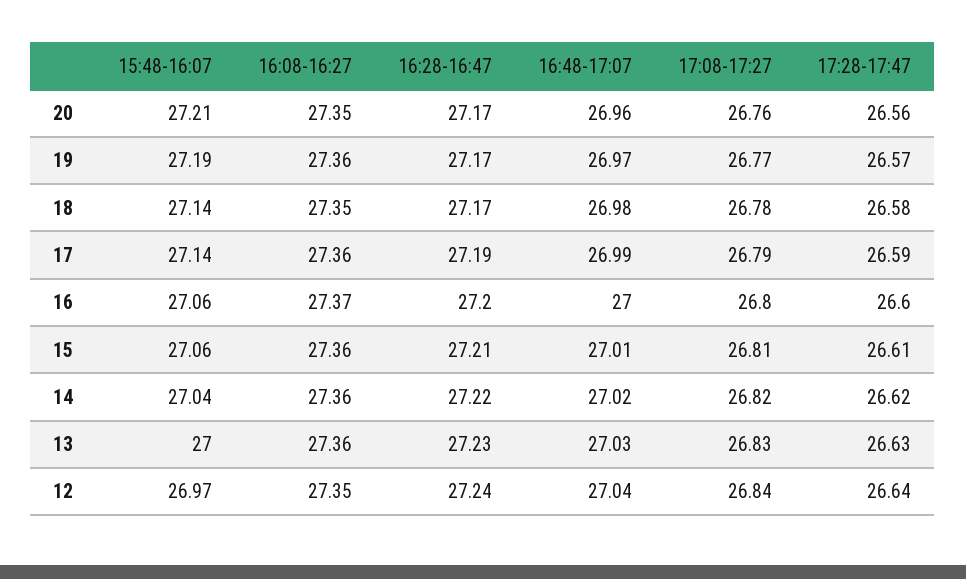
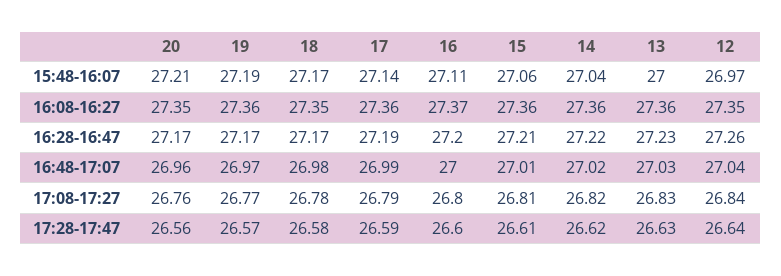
15:48-16:07, 18: 27.14 -> 27.17
15:48-16:07, 16: 27.06 -> 27.11
16:28-16:47, 12: 27.24 -> 27.26

